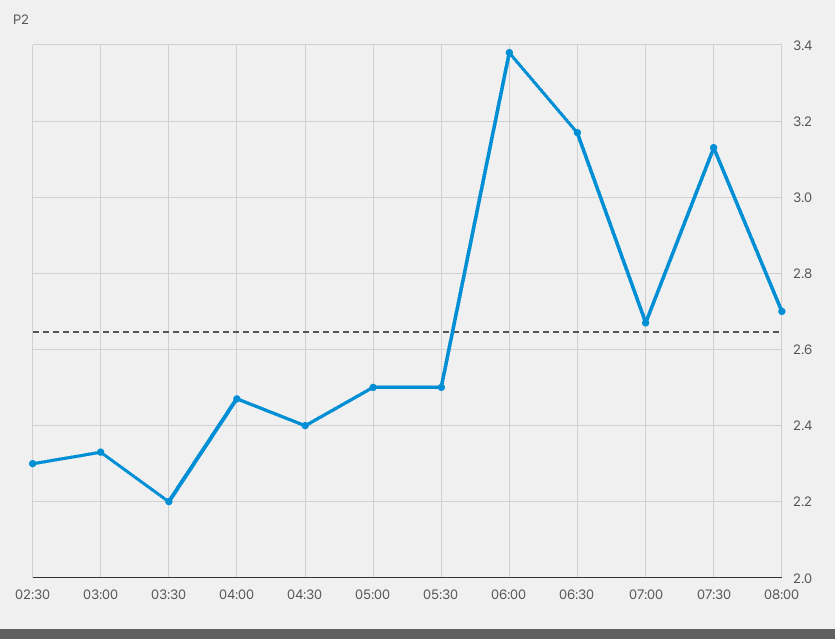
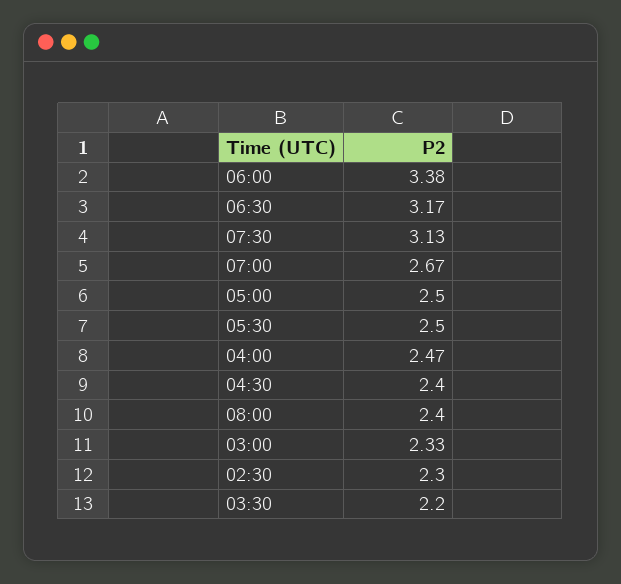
08:00: 2.7 -> 2.4

